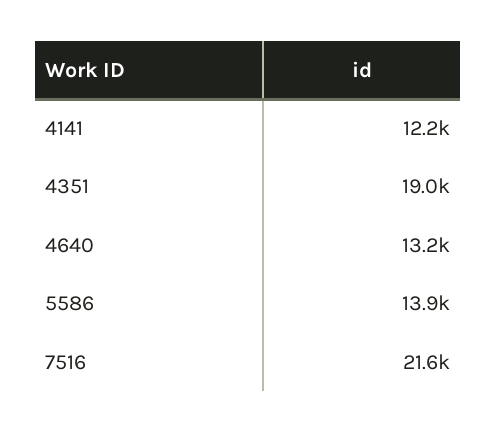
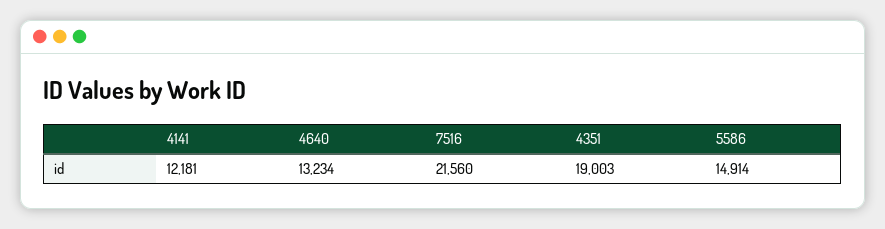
5586: 13900 -> 14914

